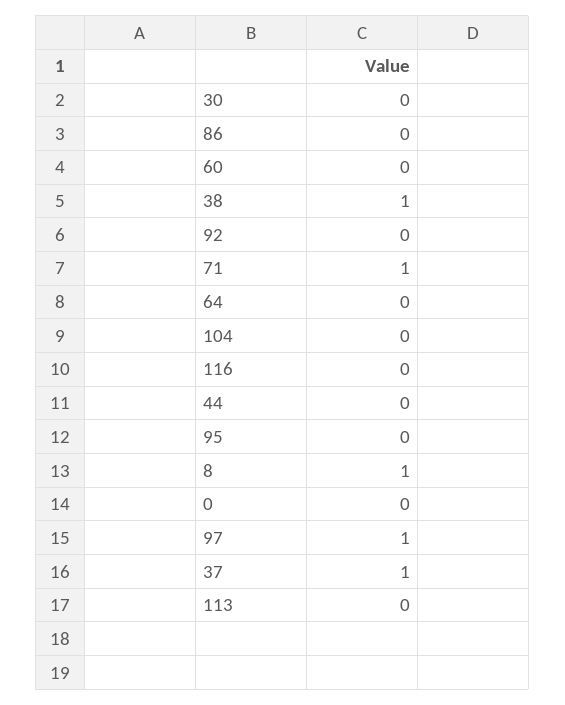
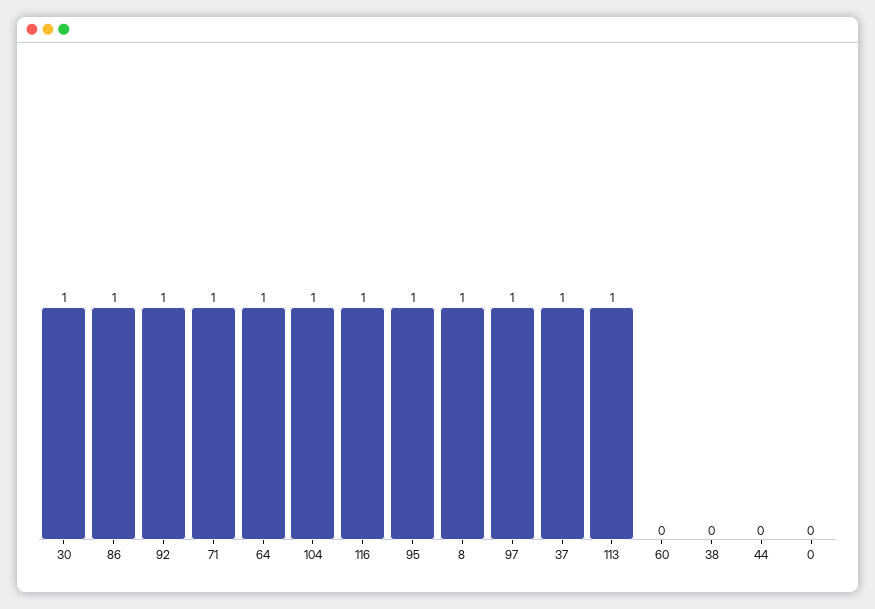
30: 0 -> 1
86: 0 -> 1
38: 1 -> 0
92: 0 -> 1
64: 0 -> 1
104: 0 -> 1
116: 0 -> 1
95: 0 -> 1
113: 0 -> 1

